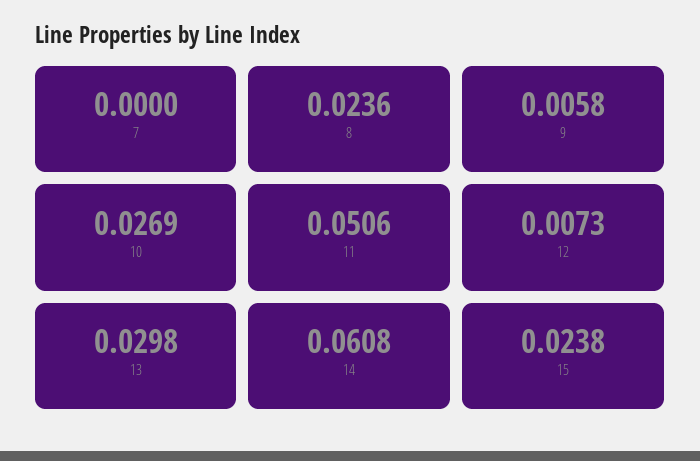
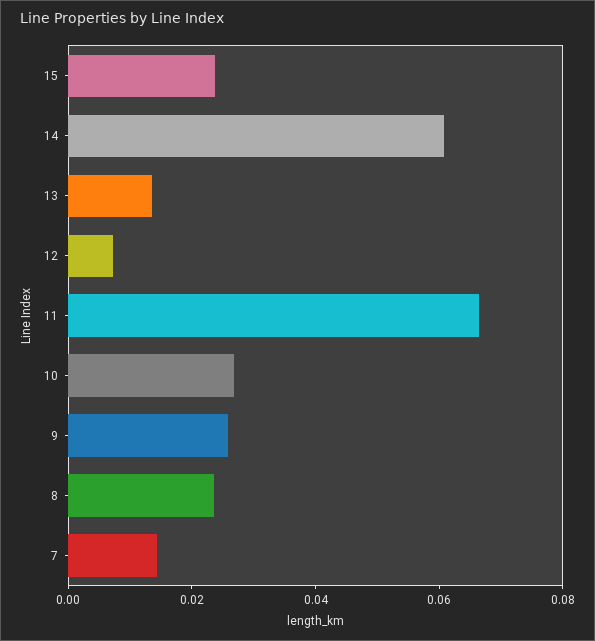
7: 0 -> 0.015
9: 0.0058 -> 0.025
11: 0.0506 -> 0.065
13: 0.0298 -> 0.015

